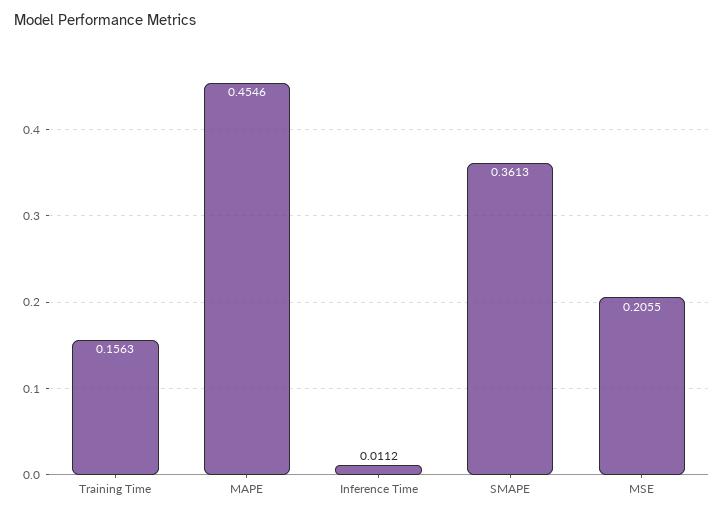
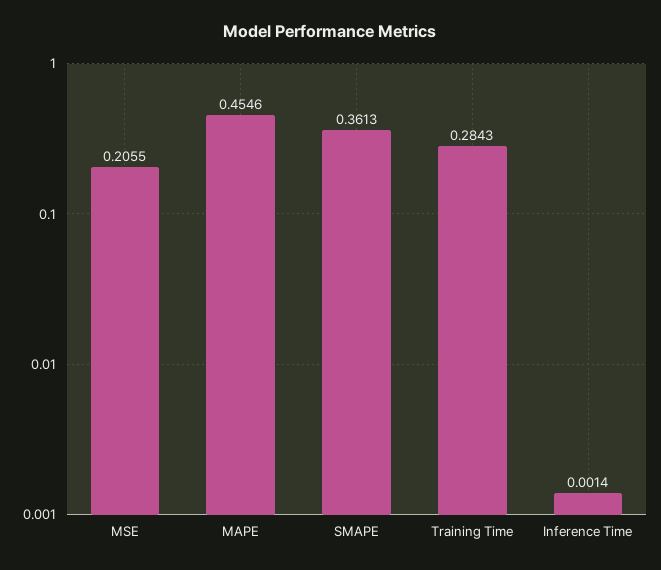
Training Time: 0.1563 -> 0.2843
Inference Time: 0.0112 -> 0.0014

